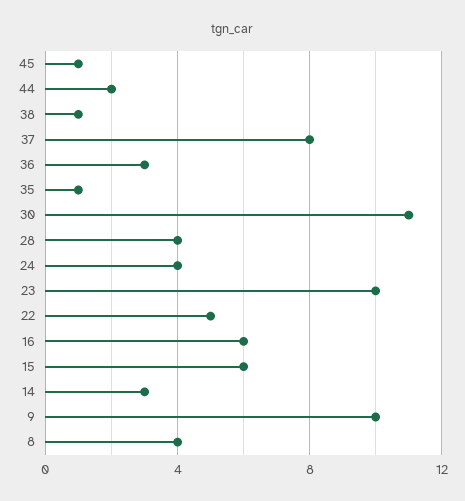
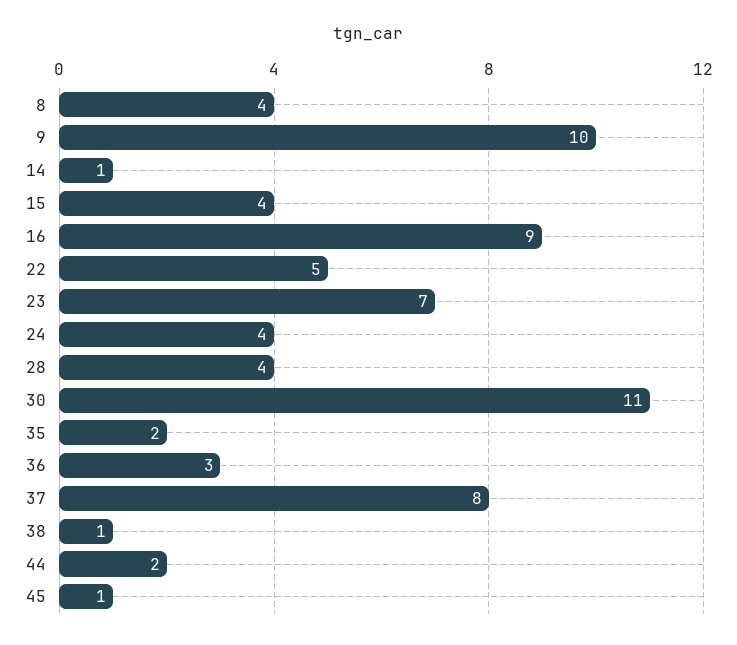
35: 1 -> 2
23: 10 -> 7
16: 6 -> 9
15: 6 -> 4
14: 3 -> 1

